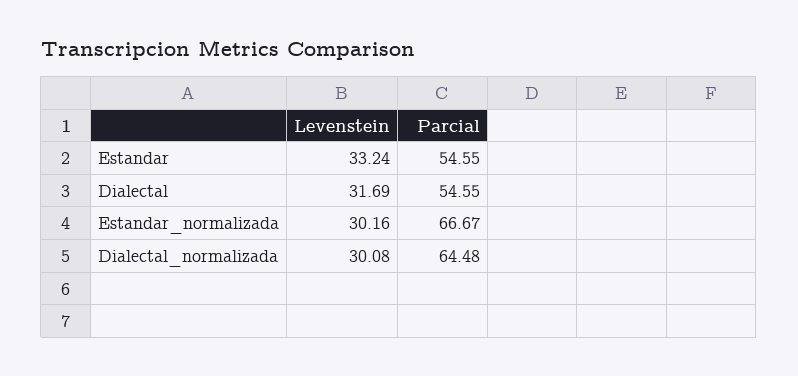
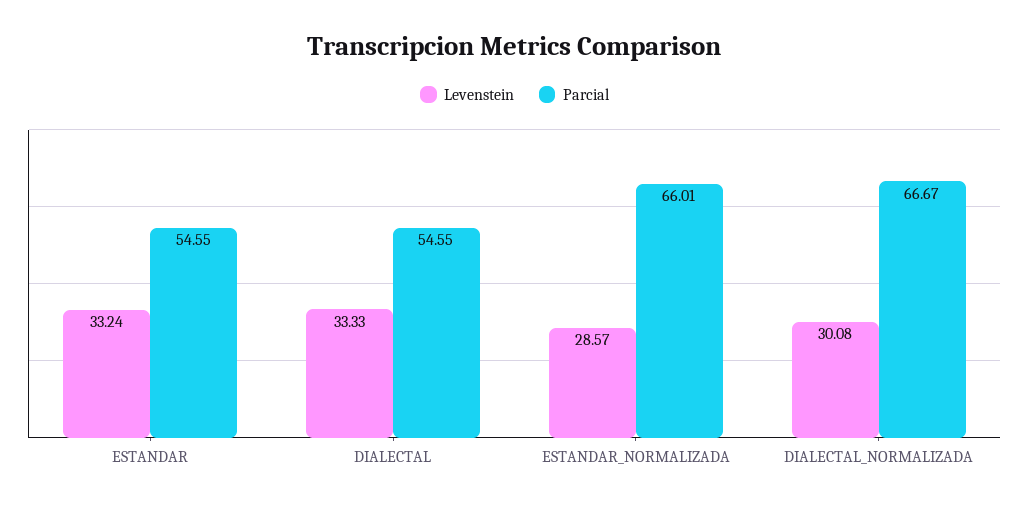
Levenstein, Dialectal: 31.69 -> 33.33
Levenstein, Estandar_normalizada: 30.16 -> 28.57
Parcial, Estandar_normalizada: 66.67 -> 66.01
Parcial, Dialectal_normalizada: 64.48 -> 66.67

